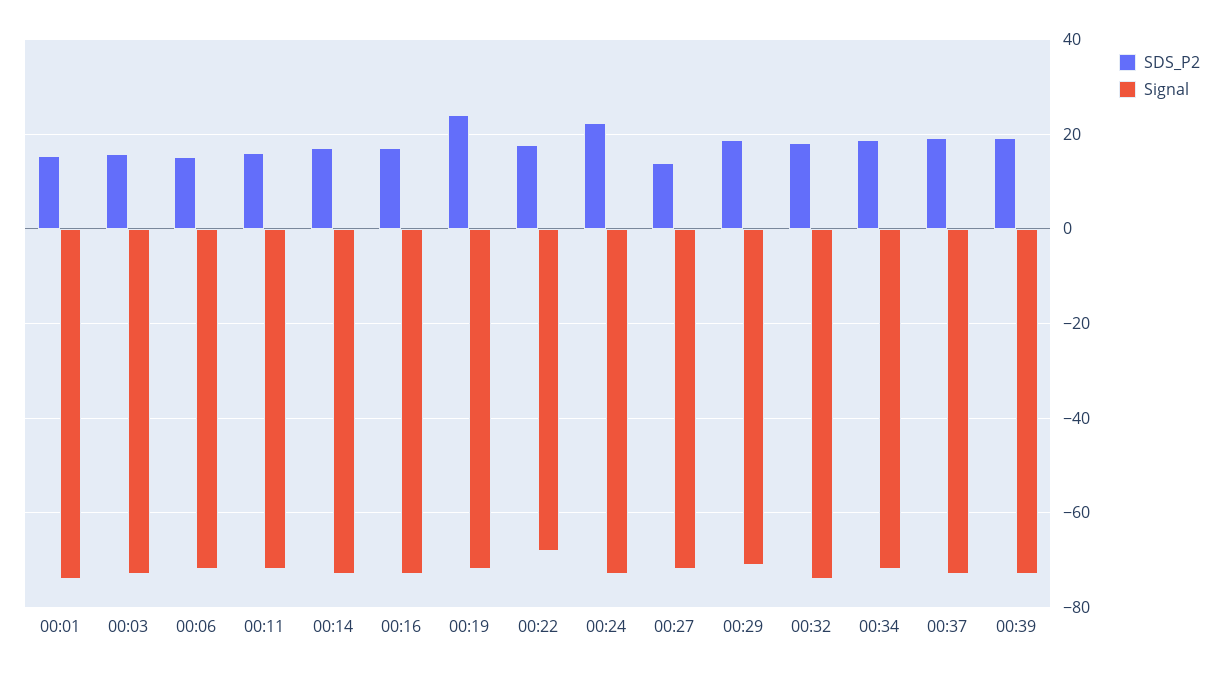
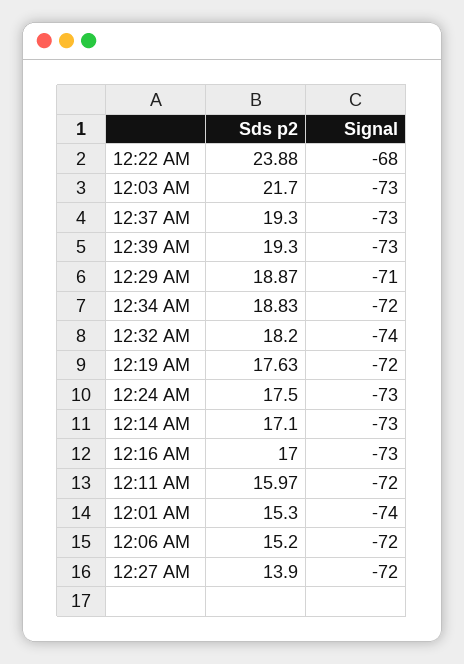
SDS_P2, 00:03: 16 -> 21.7
SDS_P2, 00:19: 24 -> 17.63
SDS_P2, 00:22: 18 -> 23.88
SDS_P2, 00:24: 22 -> 17.5

